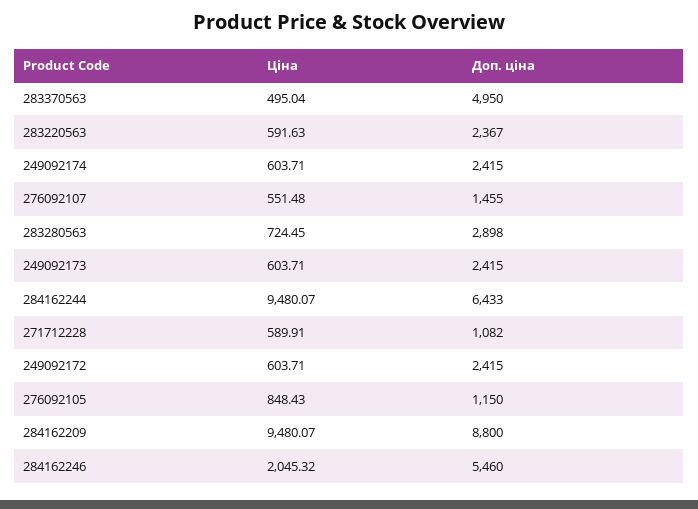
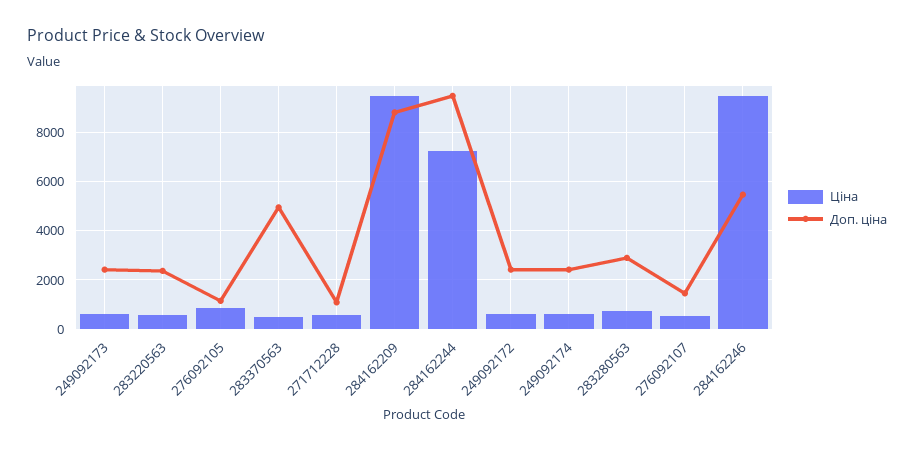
Ціна, 284162244: 9480.07 -> 7250
Доп. ціна, 284162244: 6433 -> 9500
Ціна, 284162246: 2045.32 -> 9500

